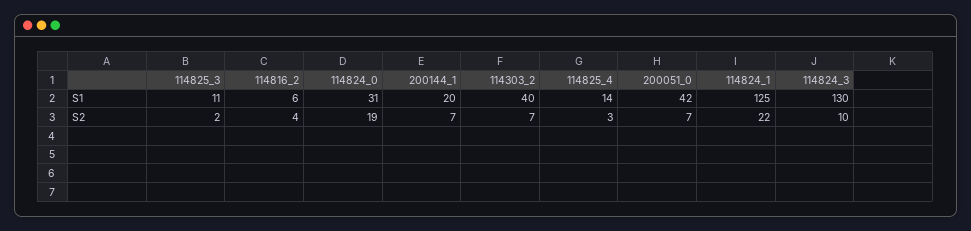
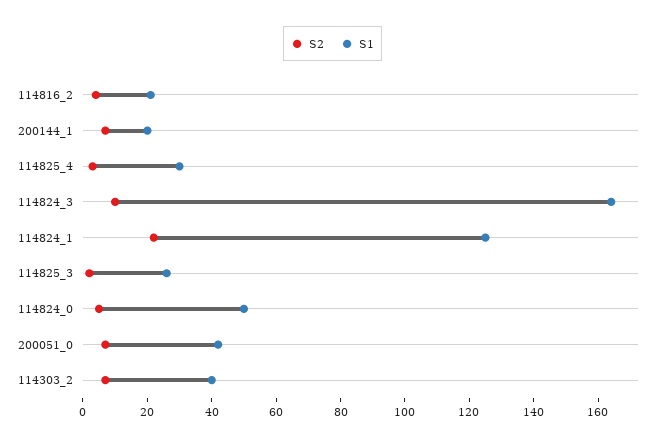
S1, 114825_3: 11 -> 25
S1, 114816_2: 6 -> 20
S1, 114824_0: 31 -> 50
S1, 114825_4: 14 -> 30
S1, 114824_3: 130 -> 165
S2, 114824_0: 19 -> 5

